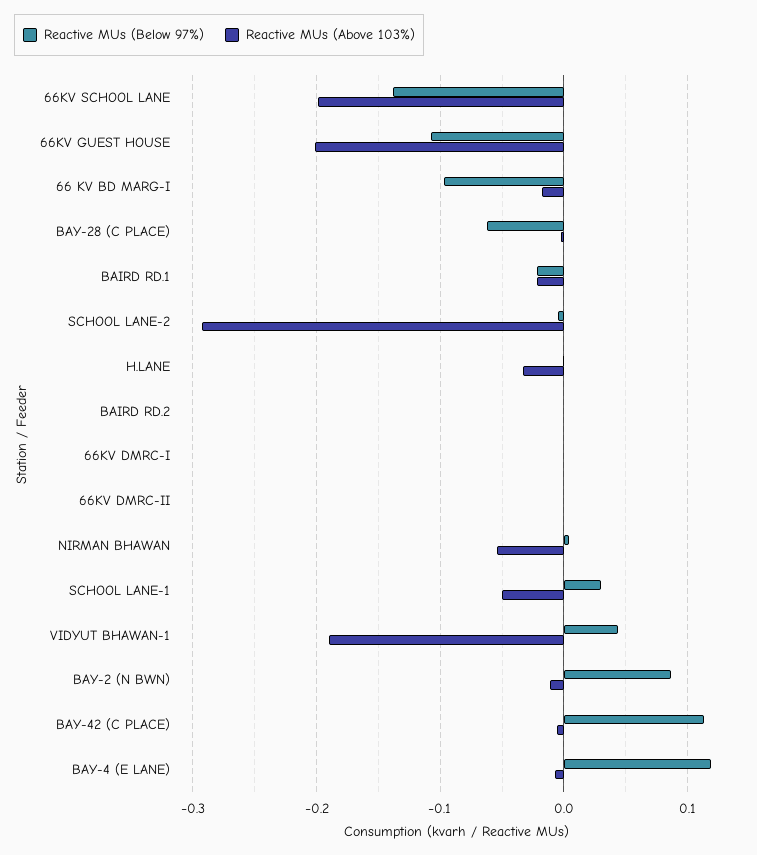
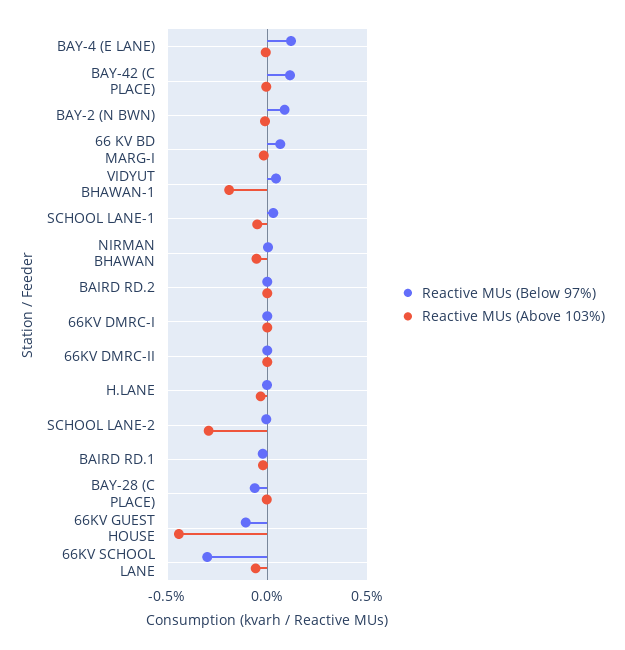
Reactive MUs (Below 97%), 66KV SCHOOL LANE: -0.14 -> -0.3
Reactive MUs (Above 103%), 66KV SCHOOL LANE: -0.2 -> -0.05
Reactive MUs (Above 103%), 66KV GUEST HOUSE: -0.2 -> -0.45
Reactive MUs (Below 97%), 66 KV BD MARG-I: -0.1 -> 0.05

